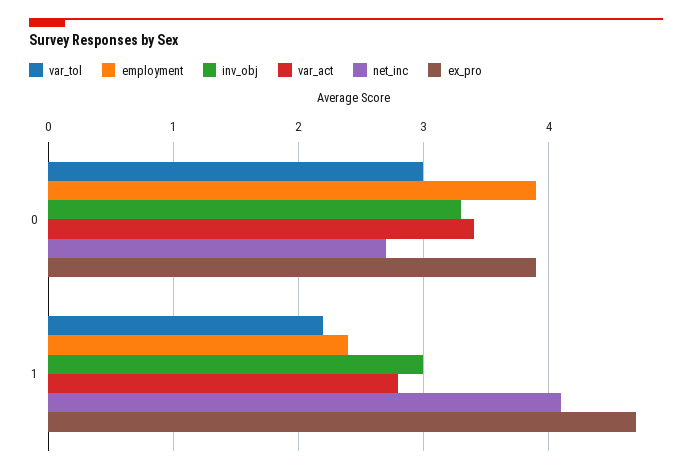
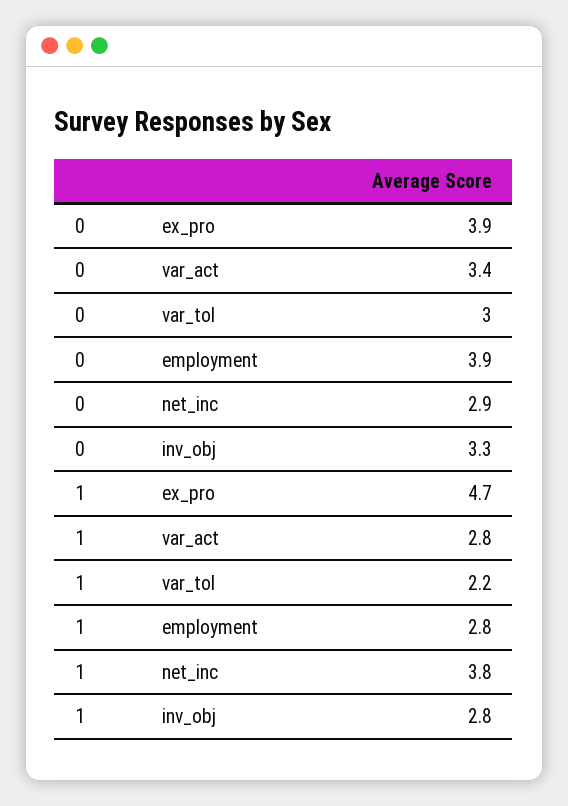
net_inc, 0: 2.7 -> 2.9
employment, 1: 2.4 -> 2.8
inv_obj, 1: 3 -> 2.8
net_inc, 1: 4.1 -> 3.8

